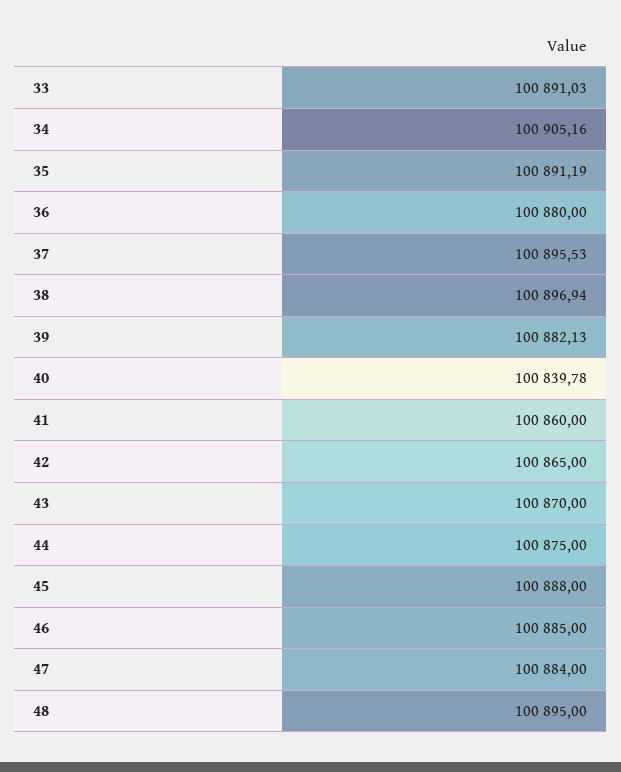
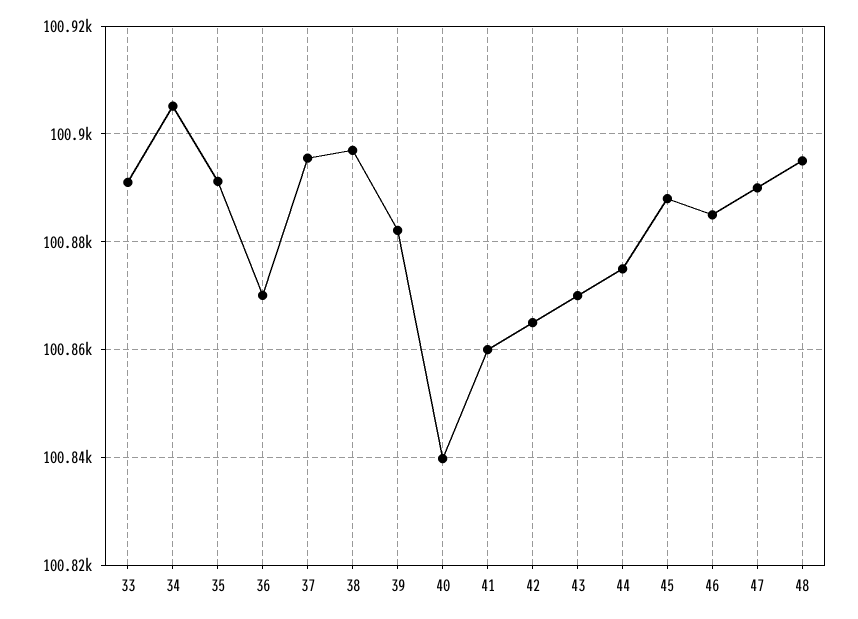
36: 100880 -> 100870
47: 100884 -> 100890

